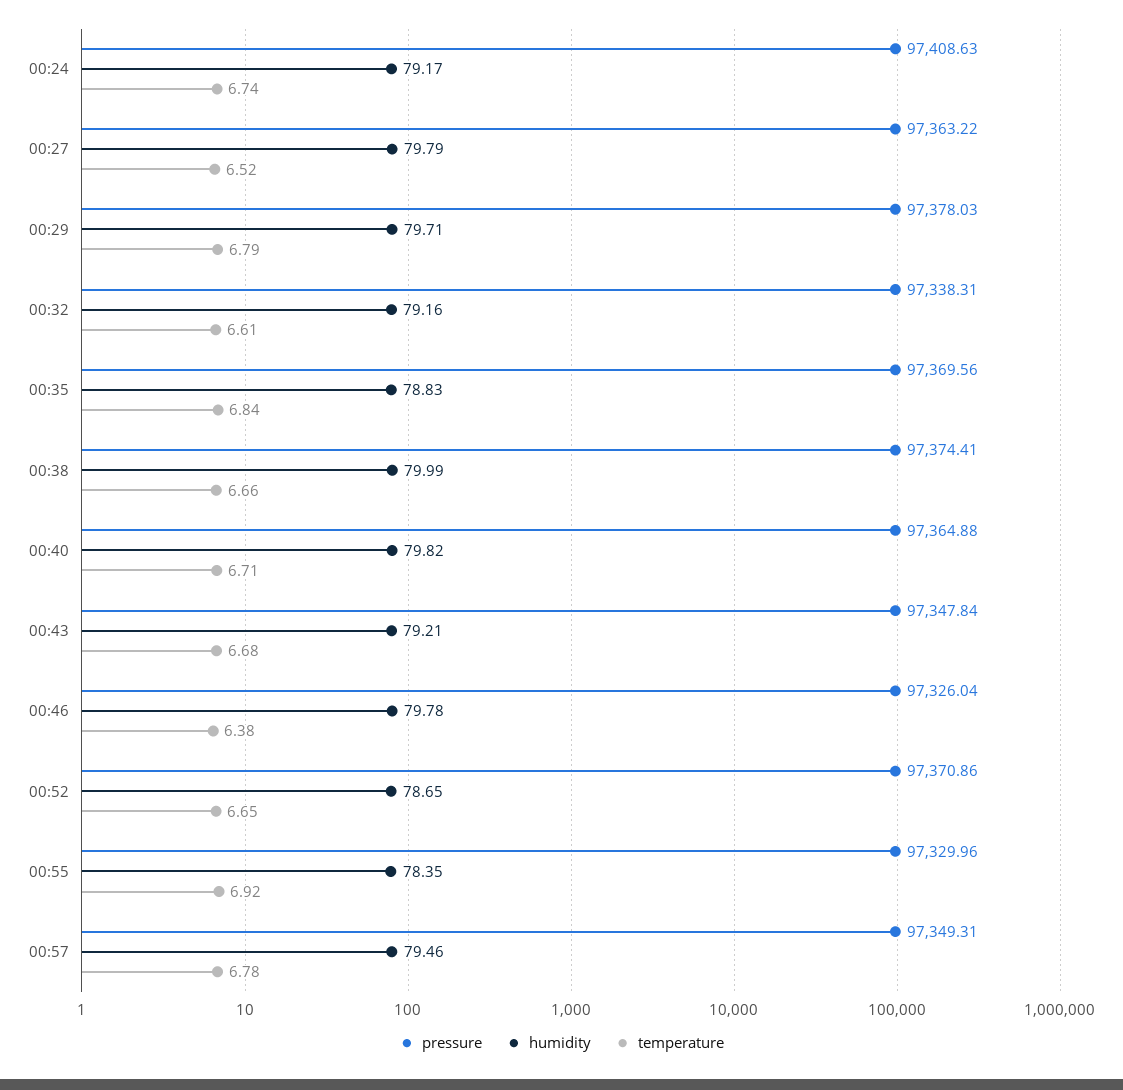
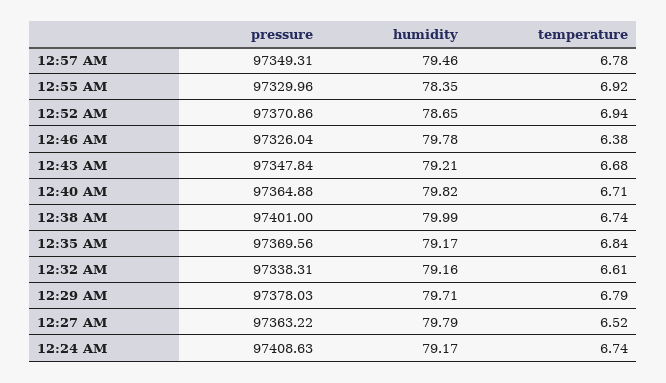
humidity, 00:35: 78.83 -> 79.17
pressure, 00:38: 97374.41 -> 97401
temperature, 00:38: 6.66 -> 6.74
temperature, 00:52: 6.65 -> 6.94

